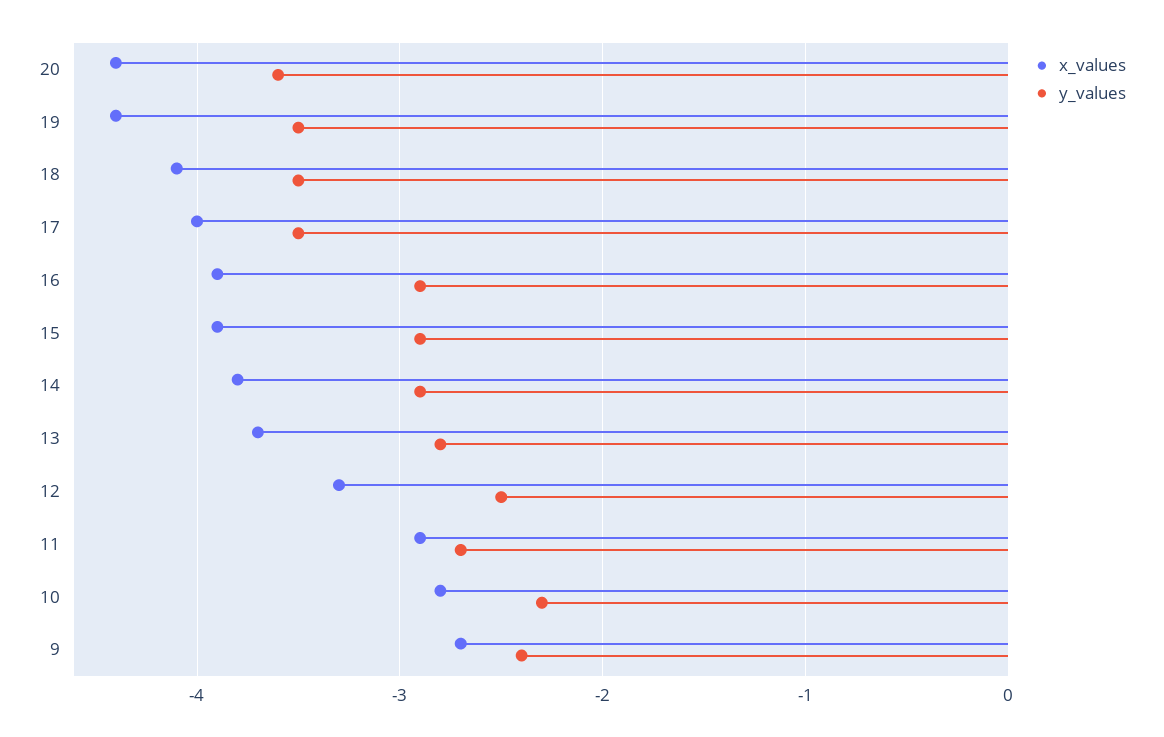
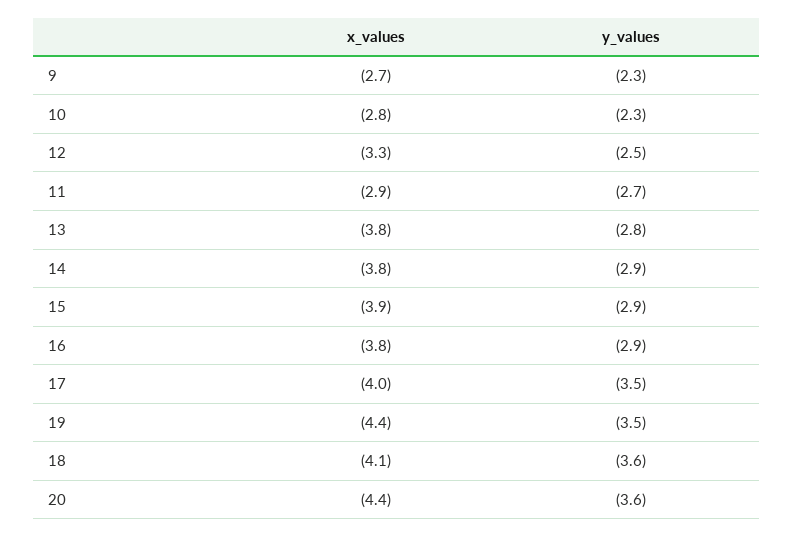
y_values, 18: -3.5 -> -3.6
x_values, 16: -3.9 -> -3.8
x_values, 13: -3.7 -> -3.8
y_values, 9: -2.4 -> -2.3

